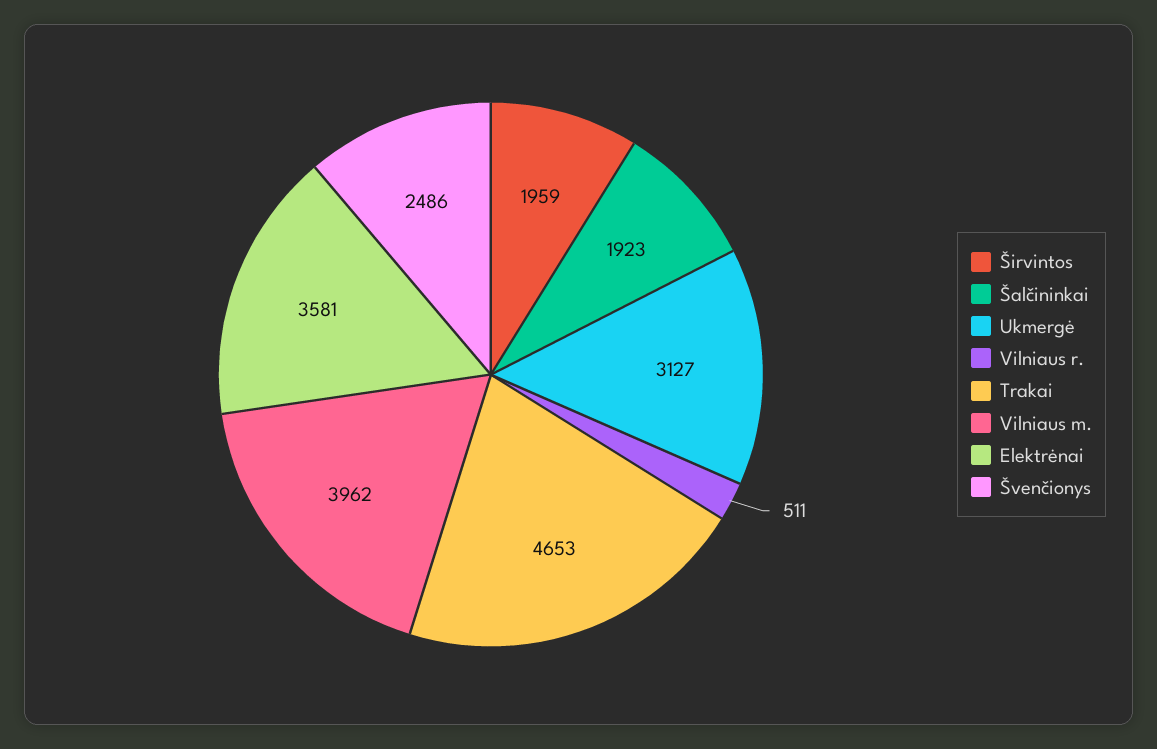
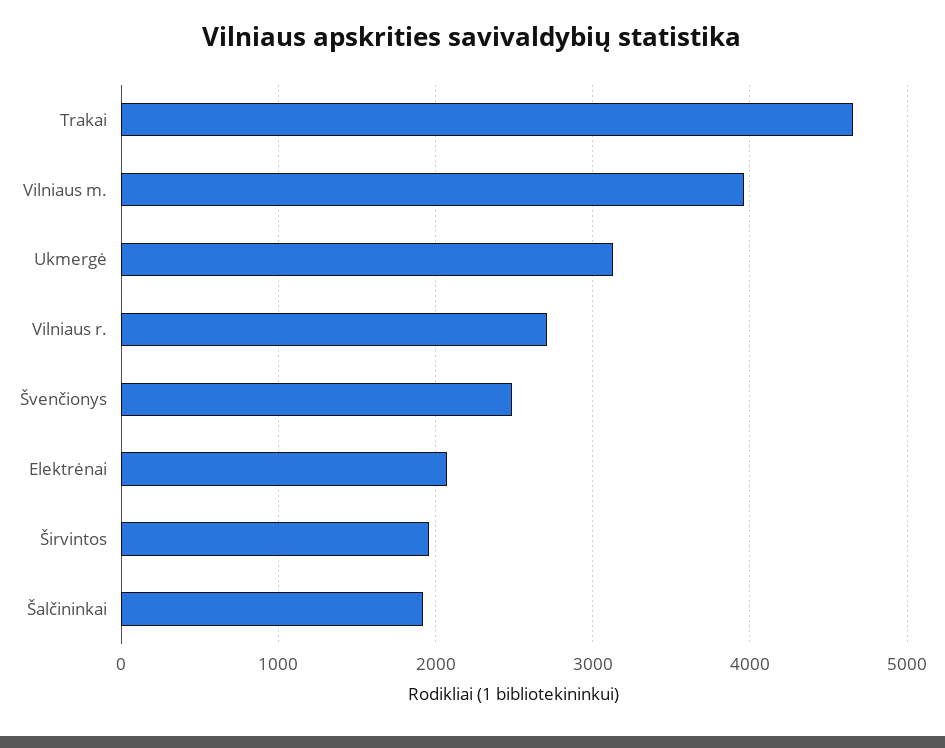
Vilniaus r.: 511 -> 2700
Elektrėnai: 3581 -> 2100

